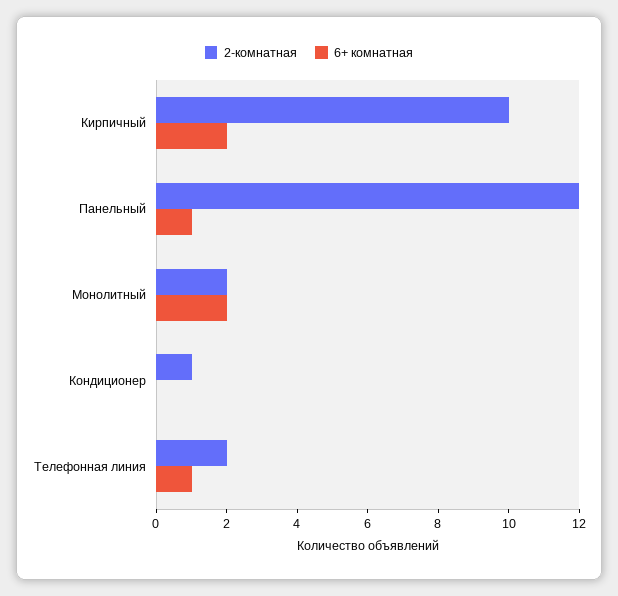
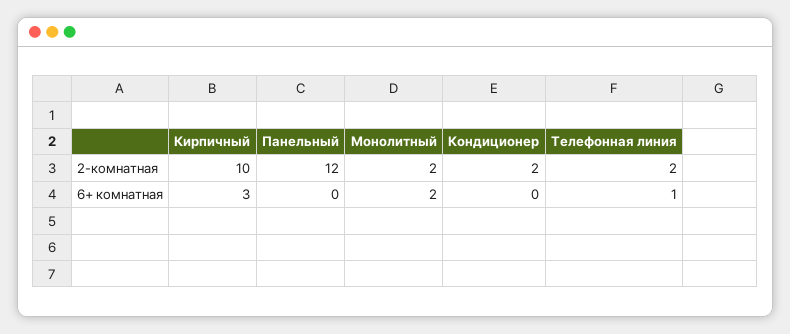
6+ комнатная, Кирпичный: 2 -> 3
6+ комнатная, Панельный: 1 -> 0
2-комнатная, Кондиционер: 1 -> 2

